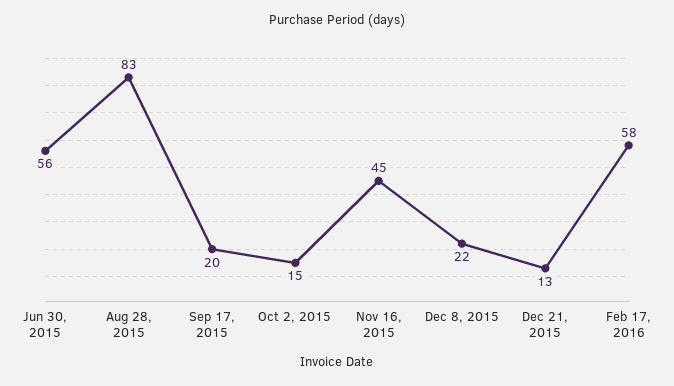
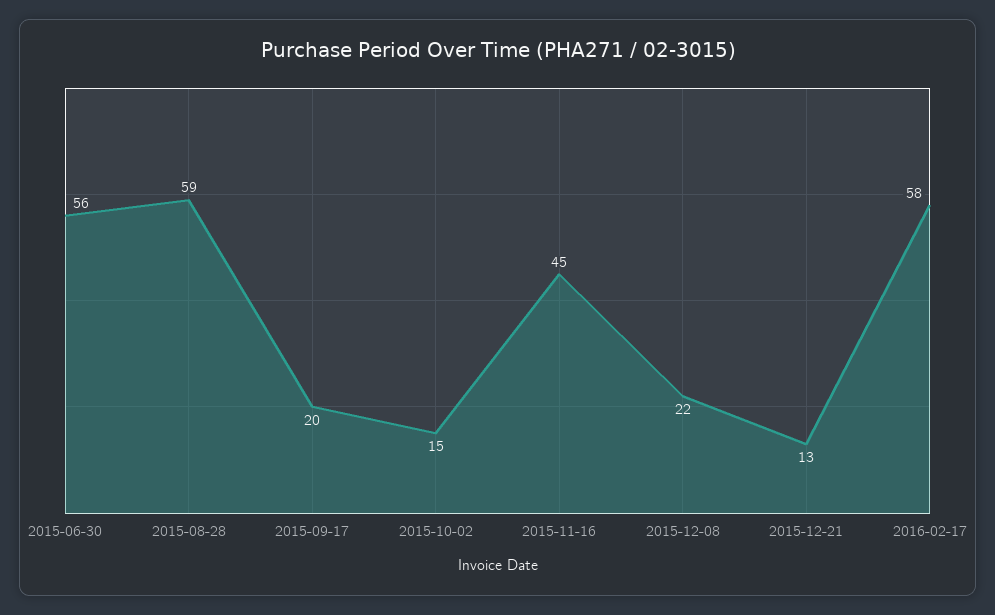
Aug 28, 2015: 83 -> 59

